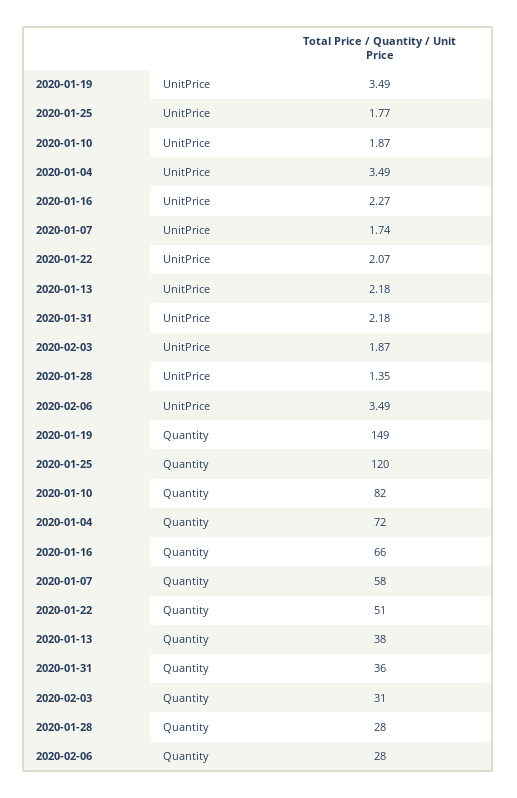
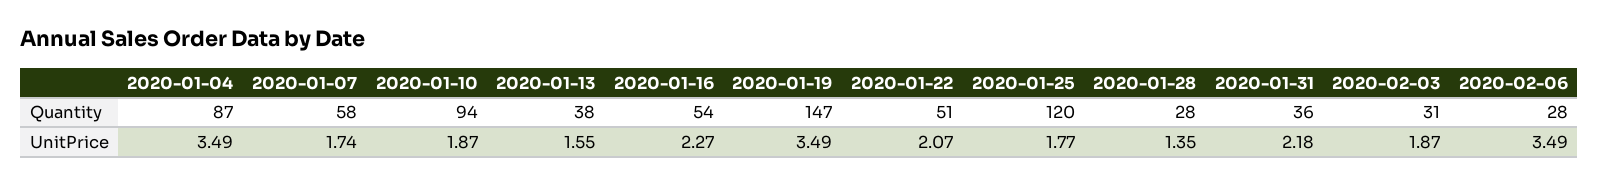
2020-01-13, UnitPrice: 2.18 -> 1.55
2020-01-19, Quantity: 149 -> 147
2020-01-10, Quantity: 82 -> 94
2020-01-04, Quantity: 72 -> 87
2020-01-16, Quantity: 66 -> 54

